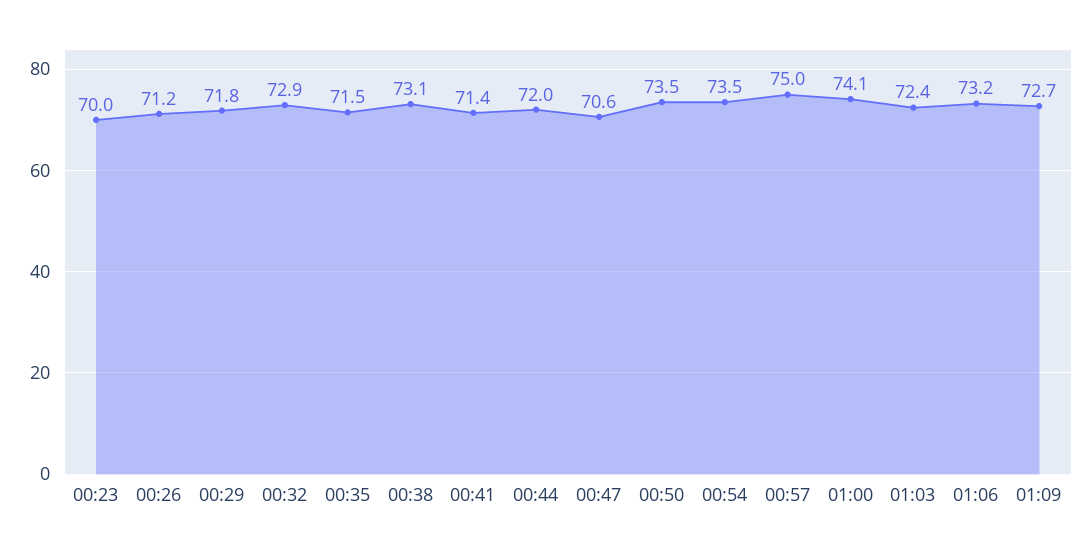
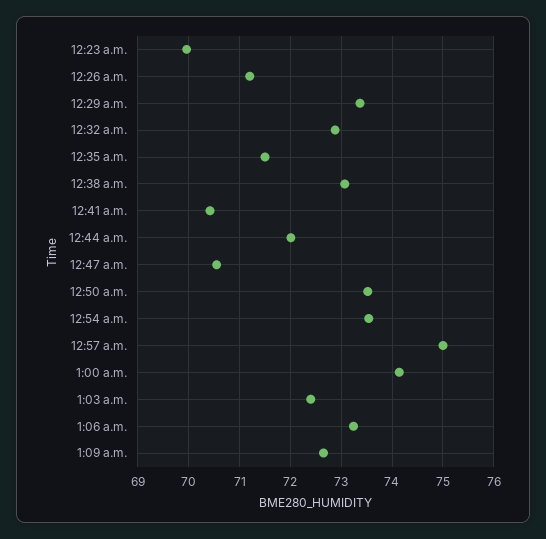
00:29: 71.8 -> 73.4
00:41: 71.4 -> 70.4

